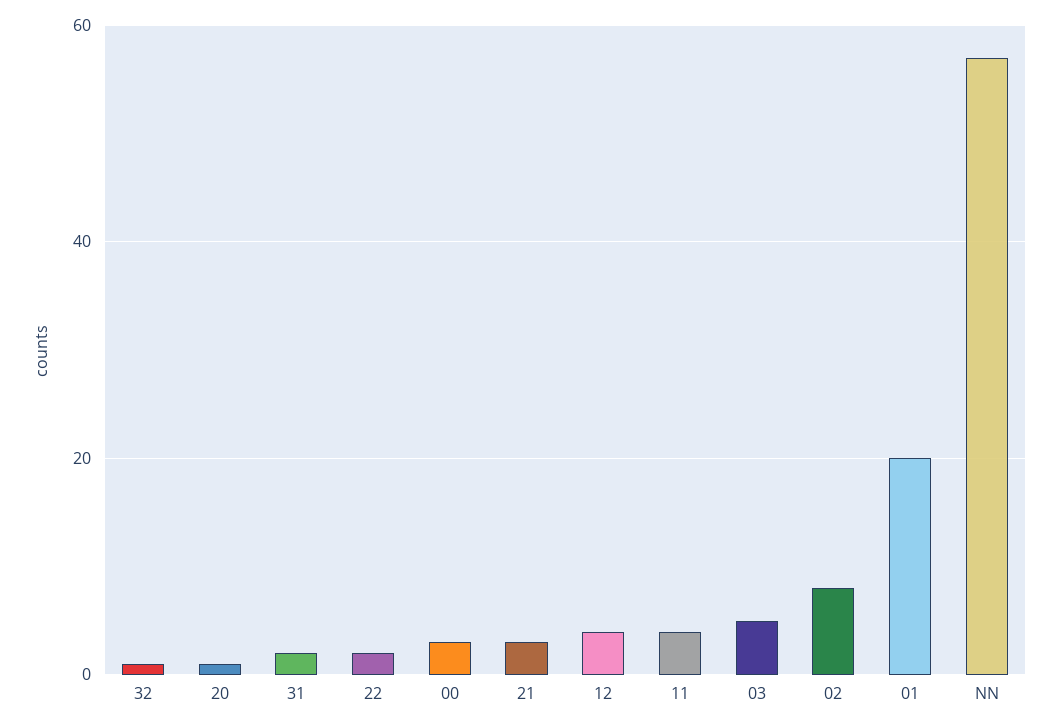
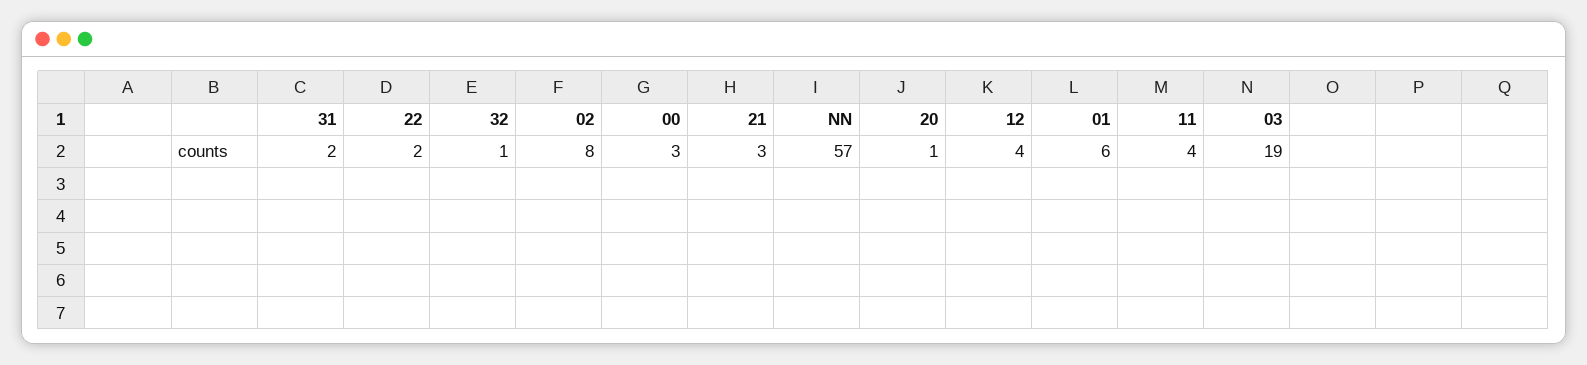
03: 5 -> 19
01: 20 -> 6

